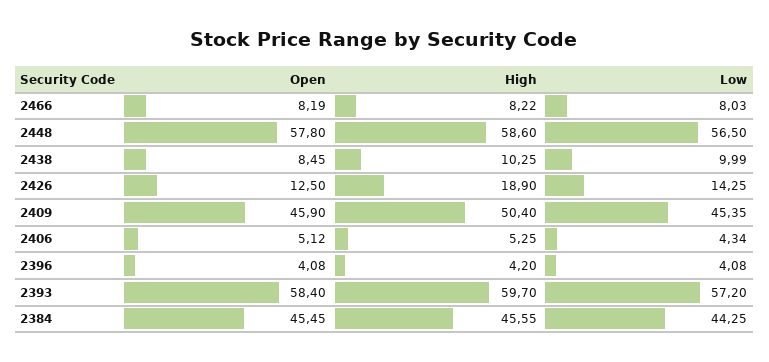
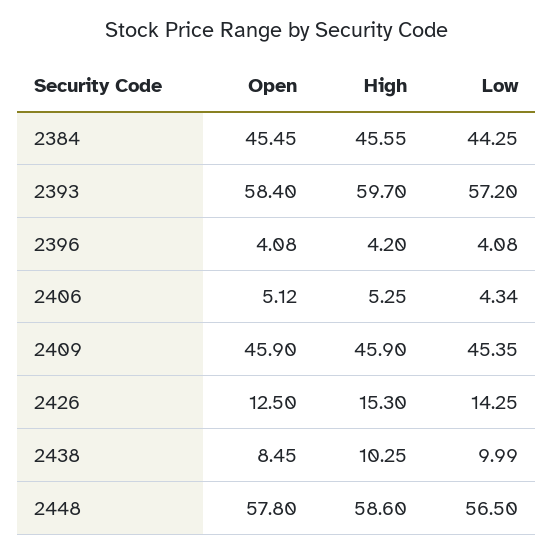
Open, 2466: 8.19 -> none
High, 2466: 8.22 -> none
Low, 2466: 8.03 -> none
High, 2426: 18.9 -> 15.3
High, 2409: 50.4 -> 45.9

